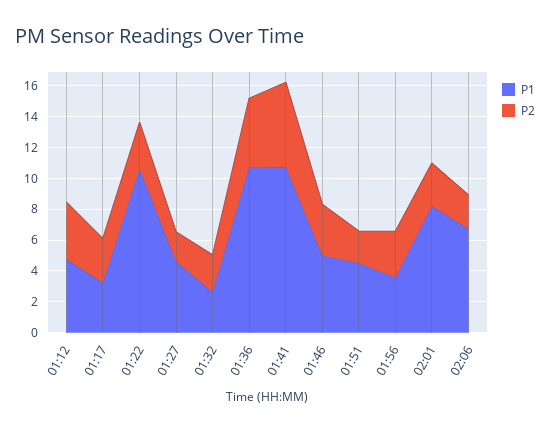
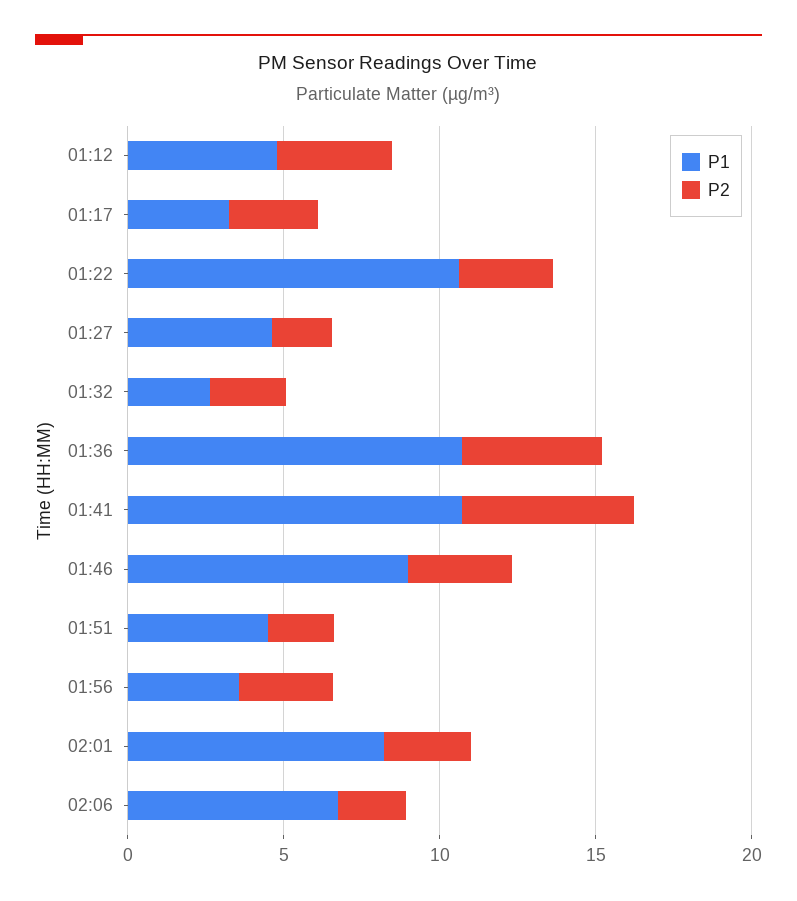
P1, 01:46: 5 -> 9

